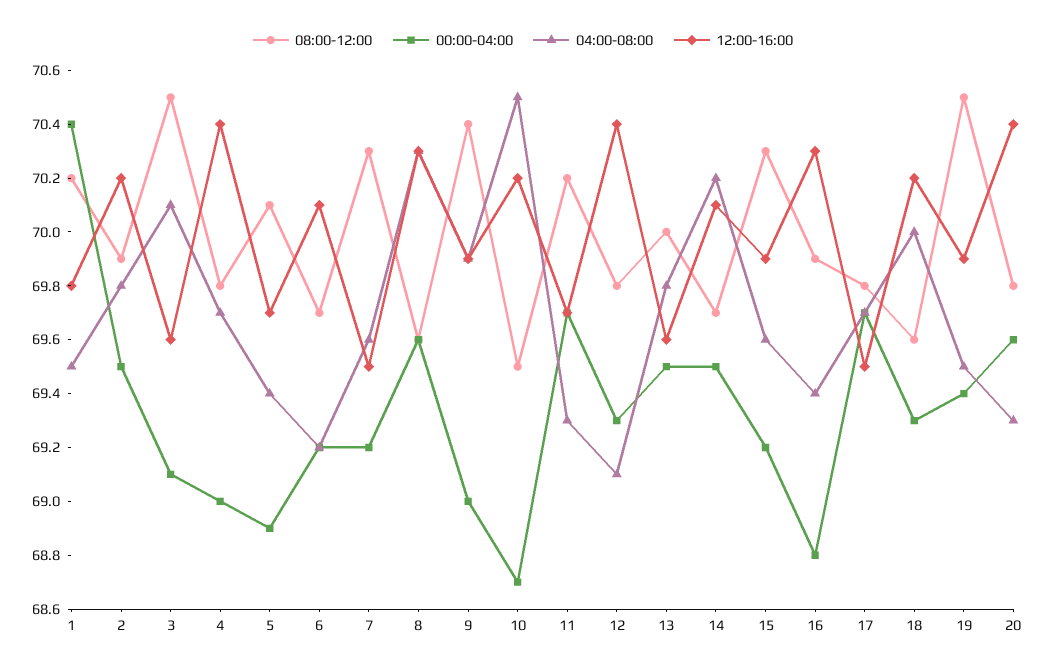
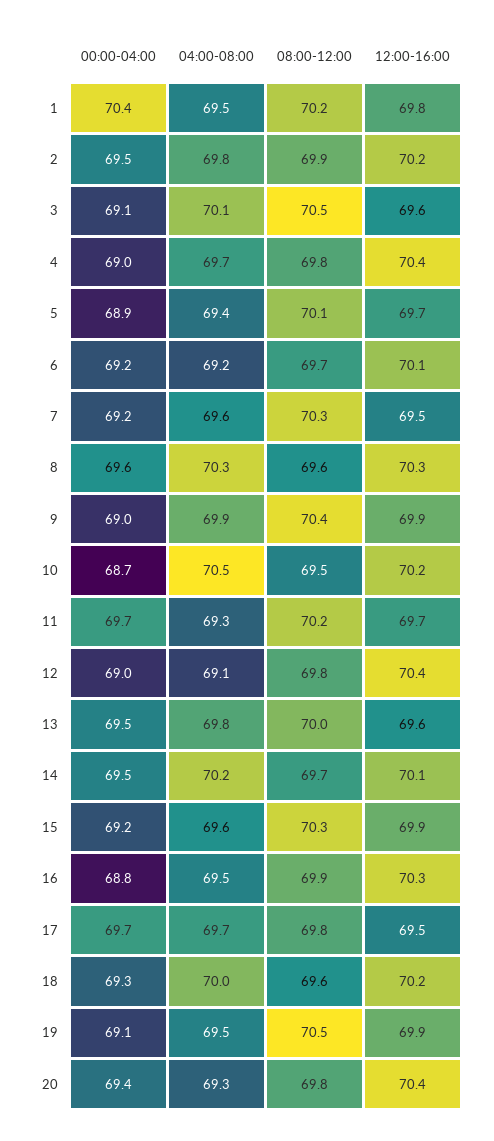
00:00-04:00, 12: 69.3 -> 69
04:00-08:00, 16: 69.4 -> 69.5
00:00-04:00, 19: 69.4 -> 69.1
00:00-04:00, 20: 69.6 -> 69.4

